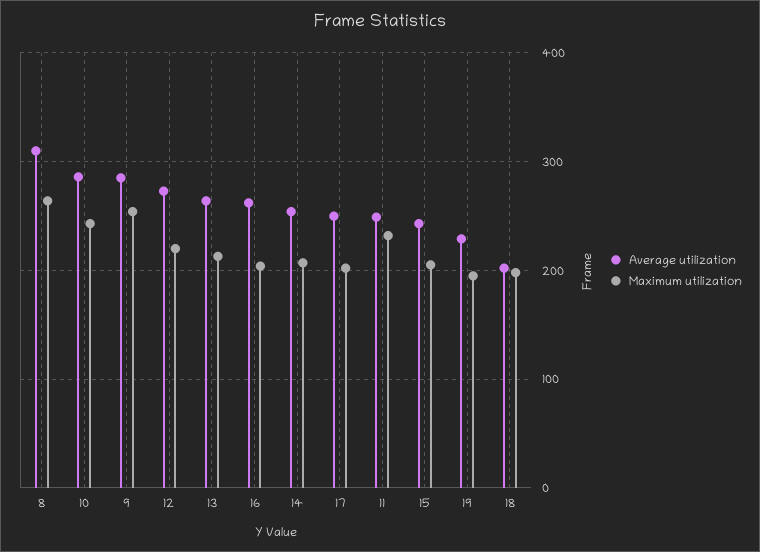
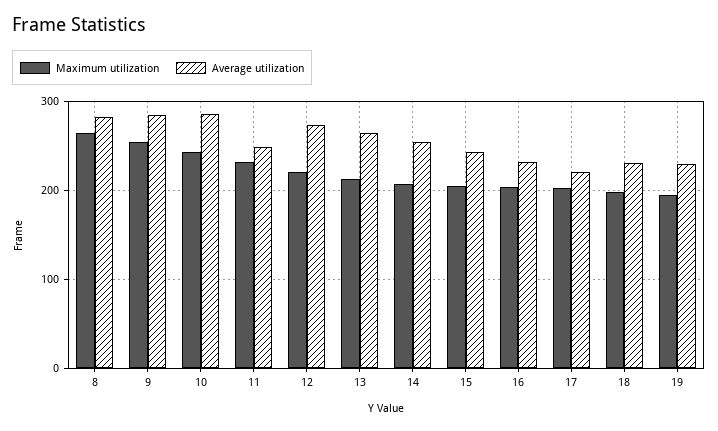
Average utilization, 8: 310 -> 280
Average utilization, 16: 260 -> 230
Average utilization, 17: 250 -> 220
Average utilization, 18: 200 -> 230

